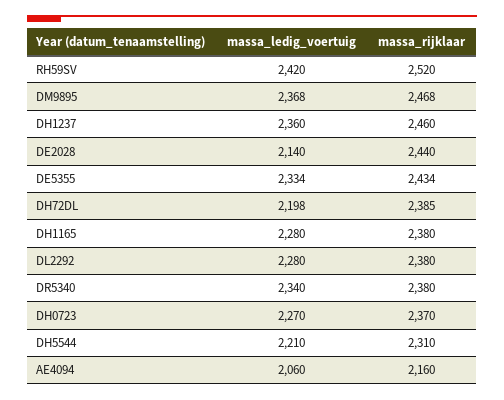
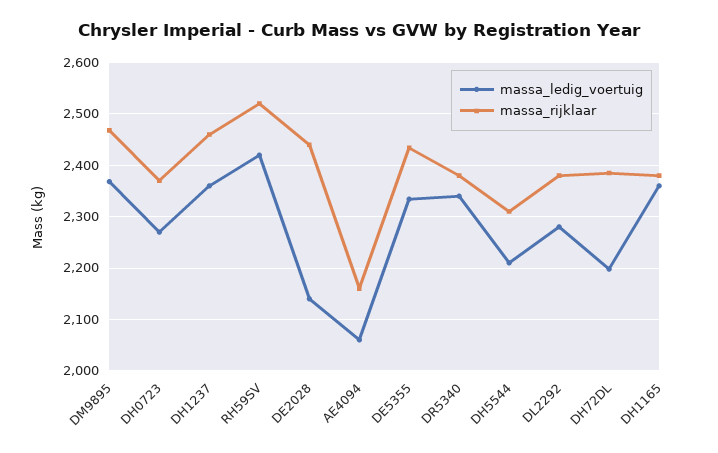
massa_ledig_voertuig, DH1165: 2280 -> 2360

